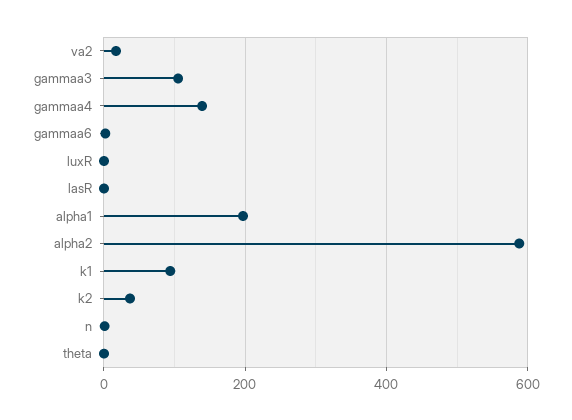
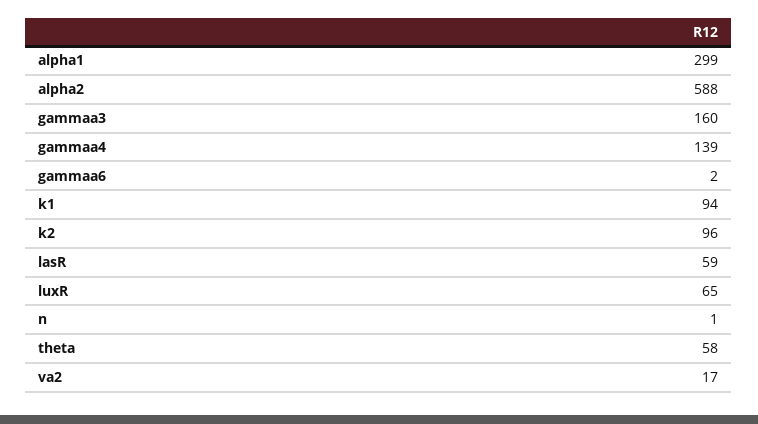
gammaa3: 100 -> 160
luxR: 0 -> 65
lasR: 0 -> 59
alpha1: 200 -> 299
k2: 40 -> 96
theta: 0 -> 58

